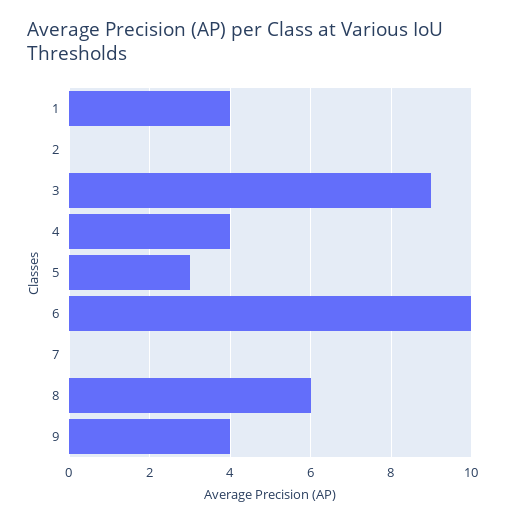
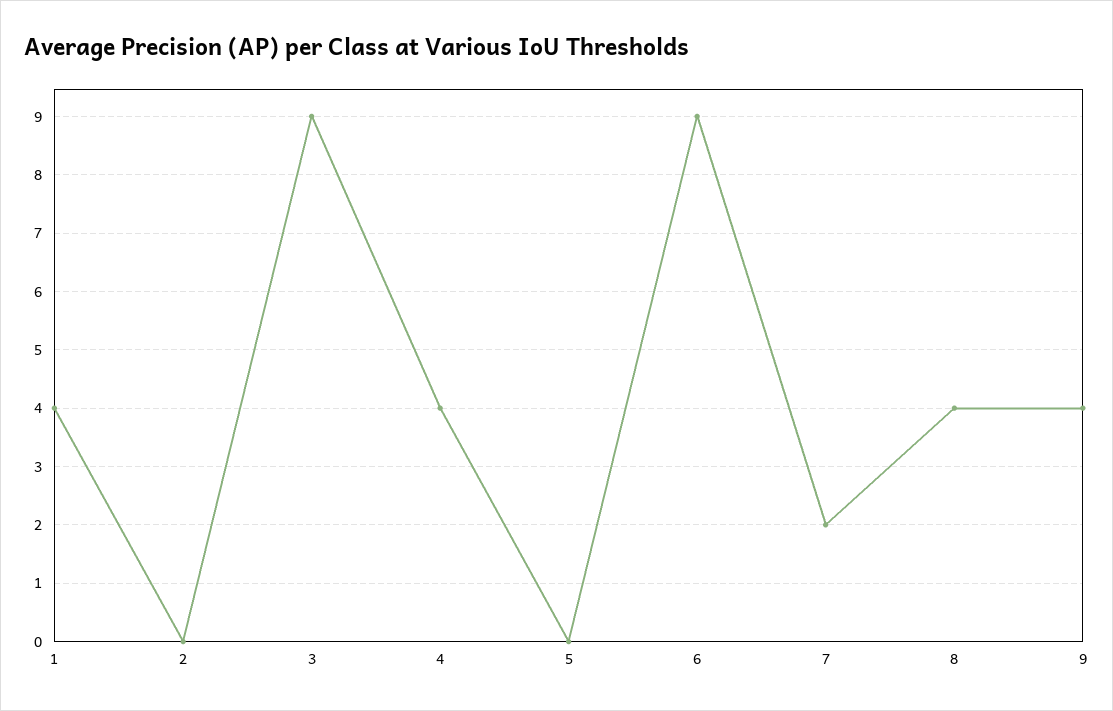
5: 3 -> 0
6: 10 -> 9
7: 0 -> 2
8: 6 -> 4

